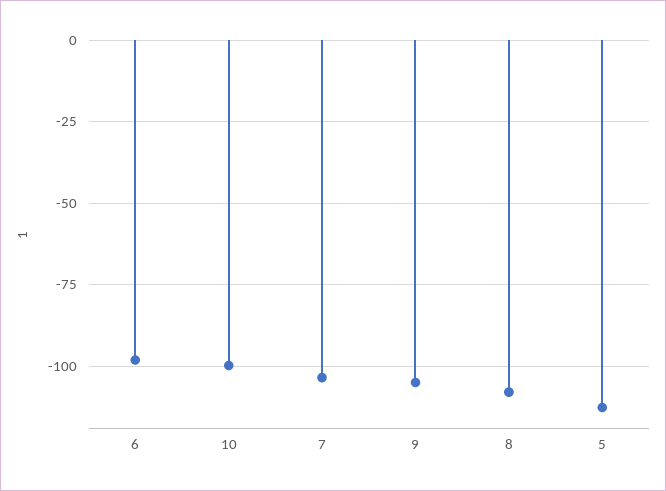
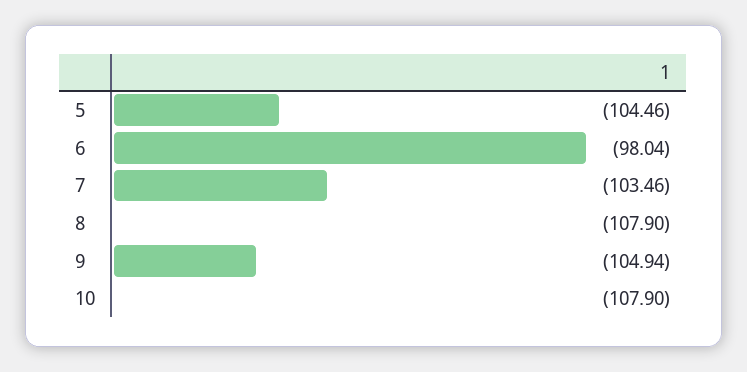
10: -100 -> -107.9
5: -112.5 -> -104.46

